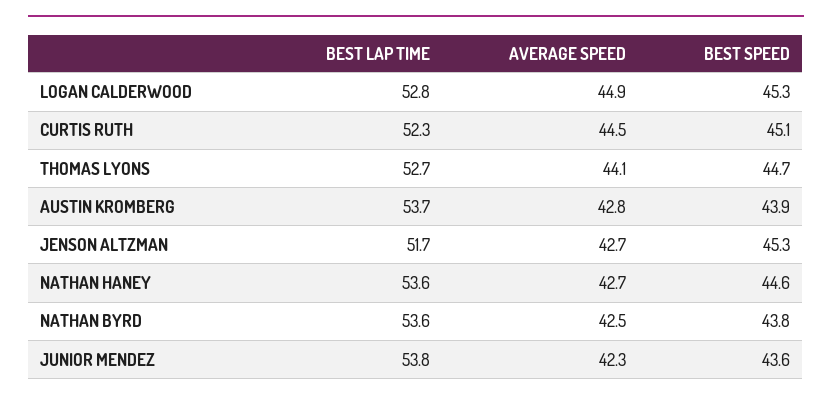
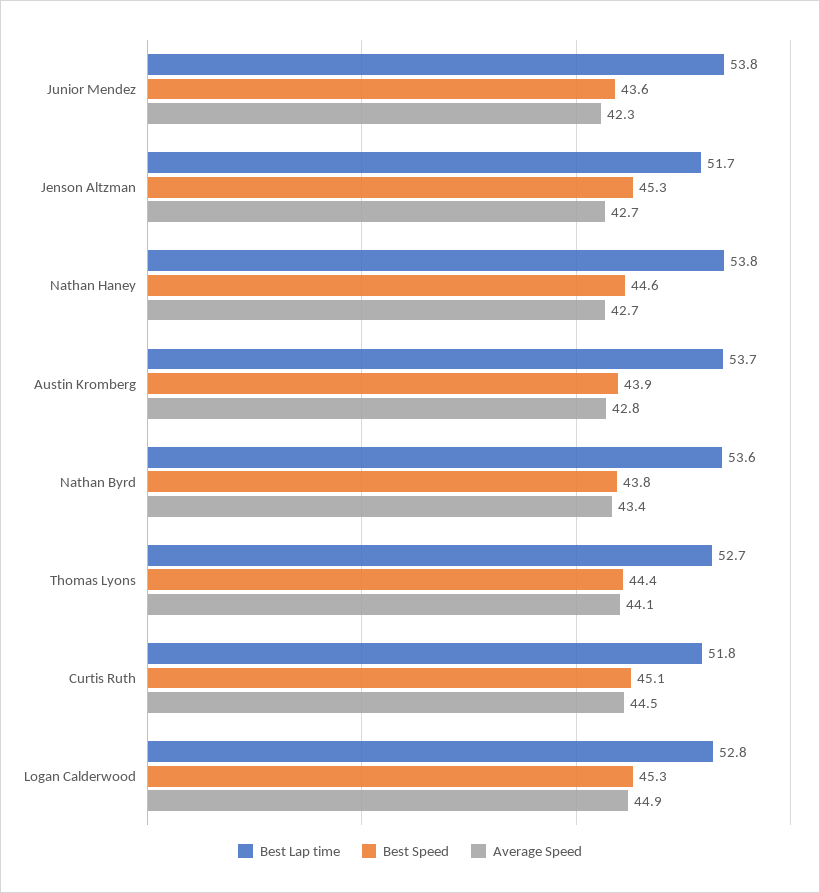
BEST LAP TIME, CURTIS RUTH: 52.3 -> 51.8
BEST SPEED, THOMAS LYONS: 44.7 -> 44.4
BEST LAP TIME, NATHAN HANEY: 53.6 -> 53.8
AVERAGE SPEED, NATHAN BYRD: 42.5 -> 43.4

